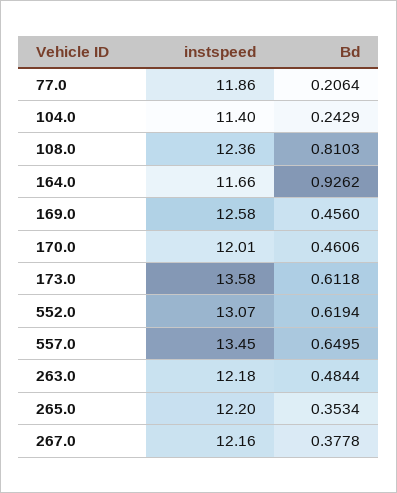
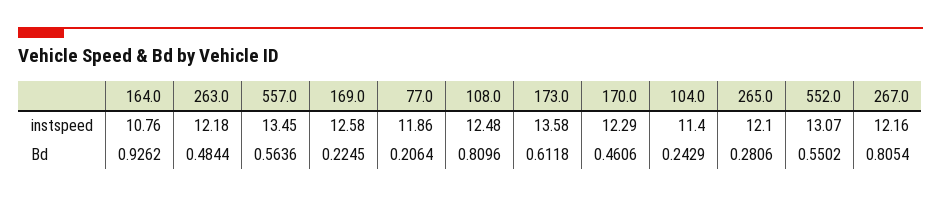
instspeed, 108.0: 12.36 -> 12.48
Bd, 108.0: 0.8103 -> 0.8096
instspeed, 164.0: 11.66 -> 10.76
Bd, 169.0: 0.456 -> 0.2245
instspeed, 170.0: 12.01 -> 12.29
Bd, 552.0: 0.6194 -> 0.5502
Bd, 557.0: 0.6495 -> 0.5636
instspeed, 265.0: 12.2 -> 12.1
Bd, 265.0: 0.3534 -> 0.2806
Bd, 267.0: 0.3778 -> 0.8054

